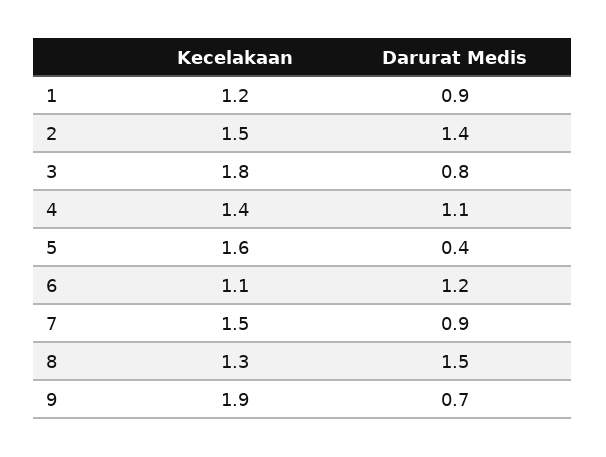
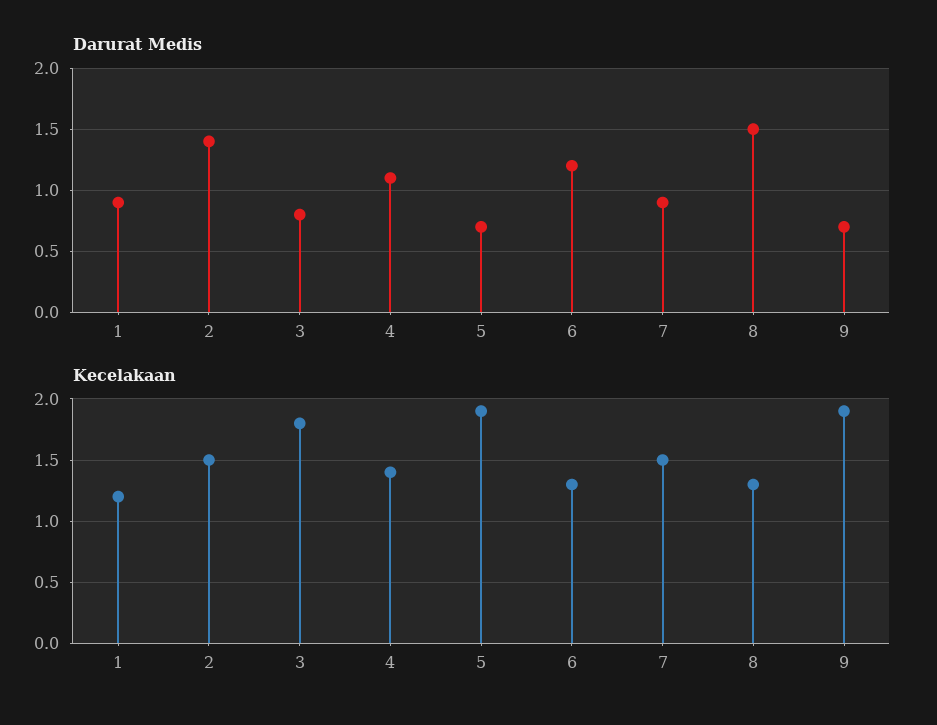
Kecelakaan, 5: 1.6 -> 1.9
Darurat Medis, 5: 0.4 -> 0.7
Kecelakaan, 6: 1.1 -> 1.3

